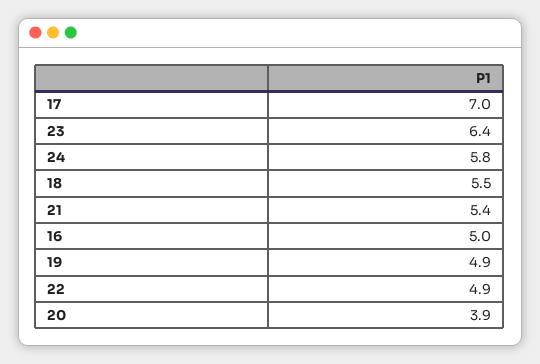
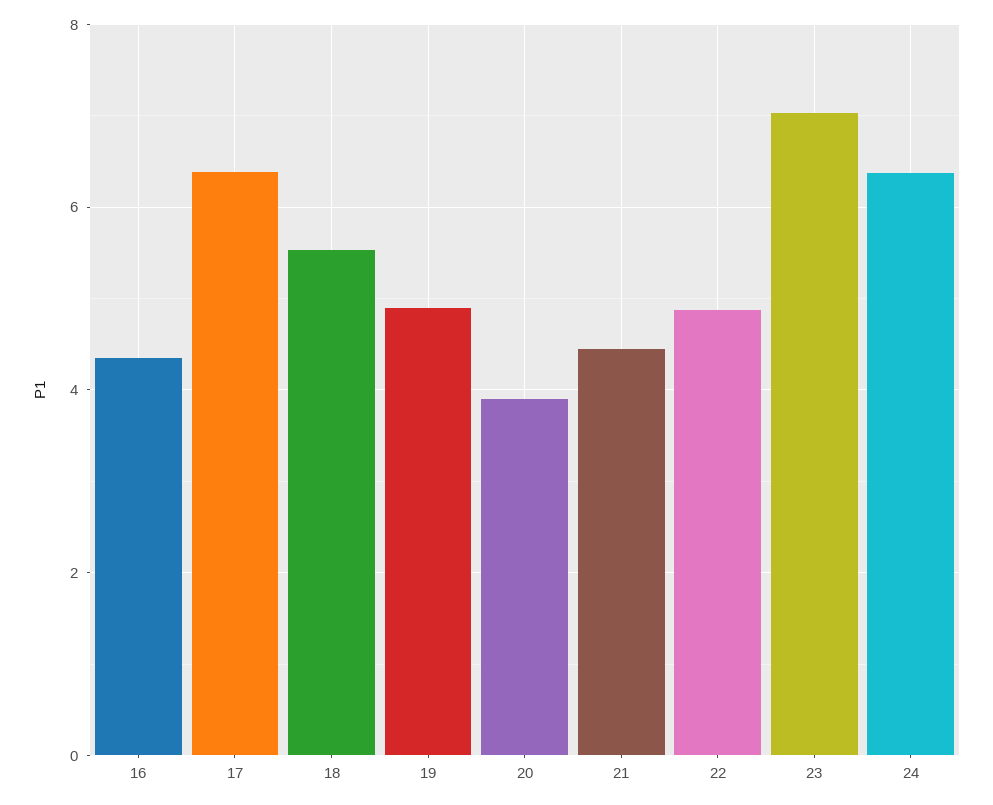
17: 7 -> 6.4
23: 6.4 -> 7
24: 5.8 -> 6.4
21: 5.4 -> 4.4
16: 5 -> 4.4

